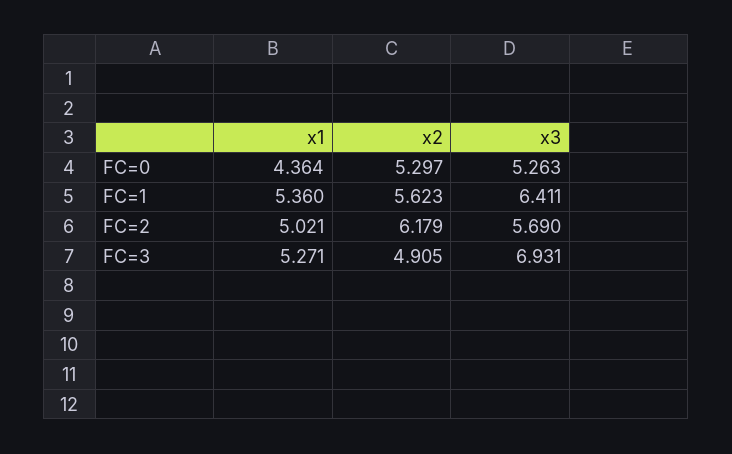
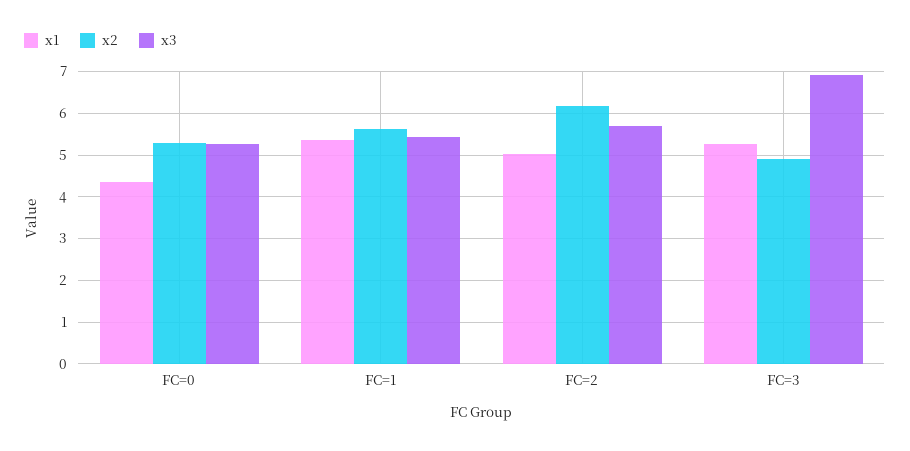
x3, FC=1: 6.411 -> 5.4

